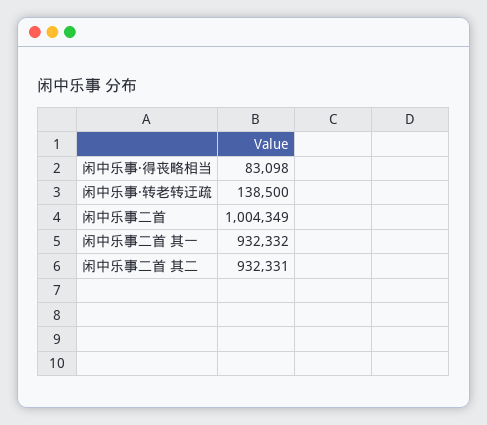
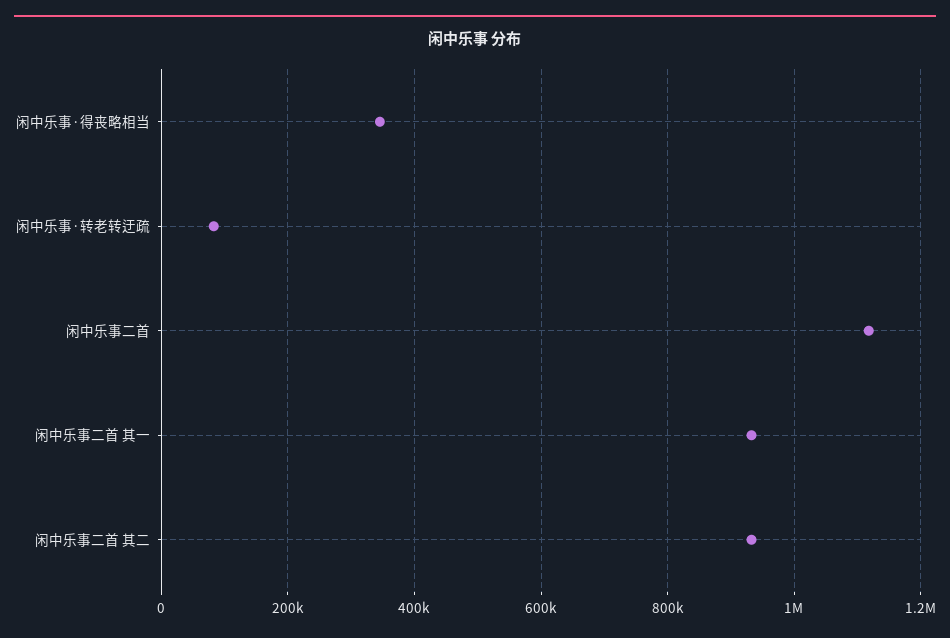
闲中乐事·得丧略相当: 83098 -> 340000
闲中乐事·转老转迂疏: 138500 -> 80000
闲中乐事二首: 1004349 -> 1120000

